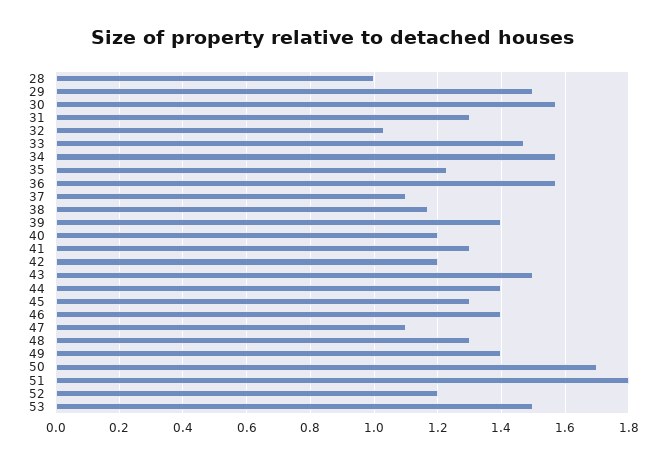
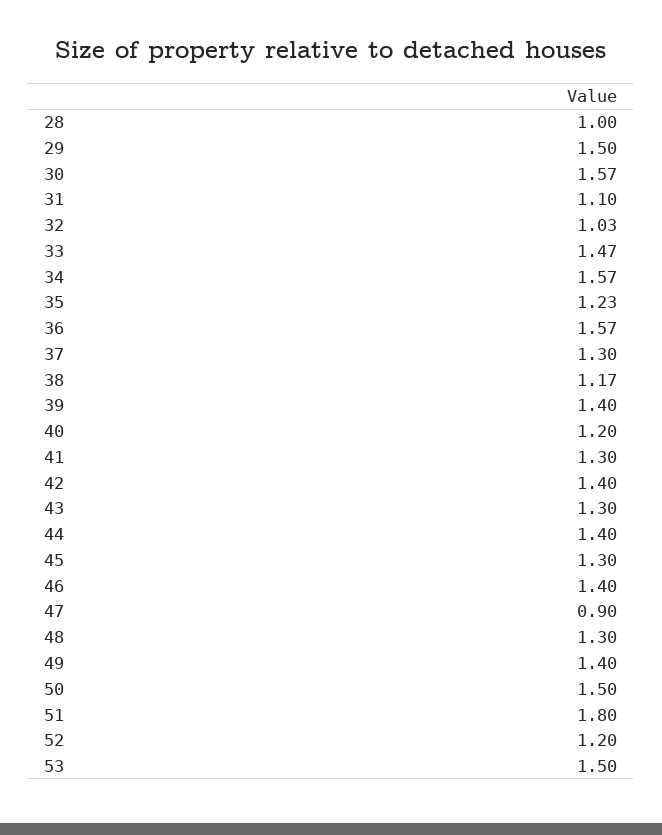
31: 1.3 -> 1.1
37: 1.1 -> 1.3
42: 1.2 -> 1.4
43: 1.5 -> 1.3
47: 1.1 -> 0.9
50: 1.7 -> 1.5

